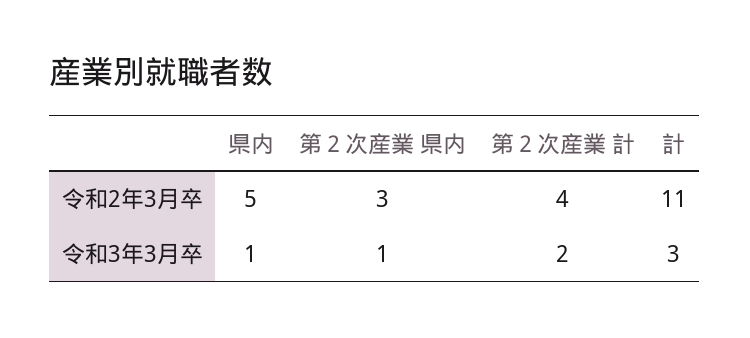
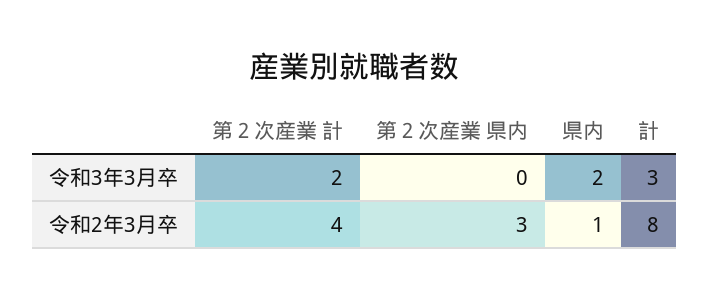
県内, 令和2年3月卒: 5 -> 1
計, 令和2年3月卒: 11 -> 8
県内, 令和3年3月卒: 1 -> 2
第２次産業 県内, 令和3年3月卒: 1 -> 0

